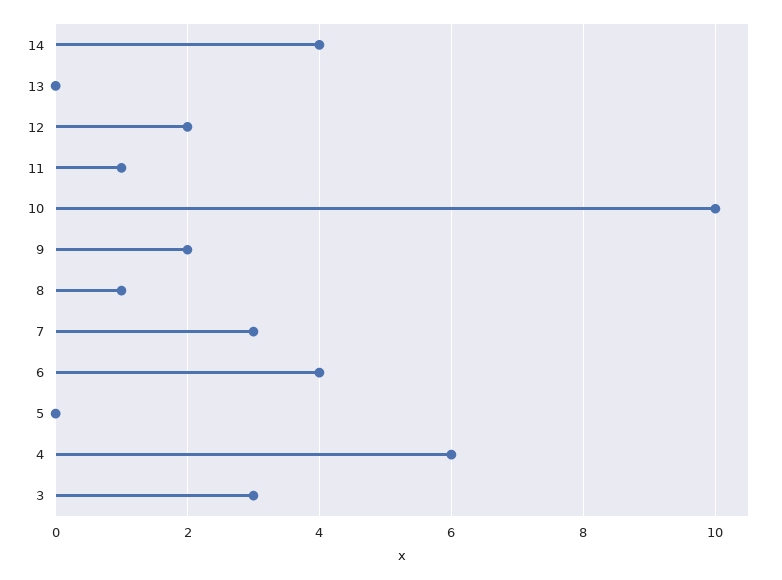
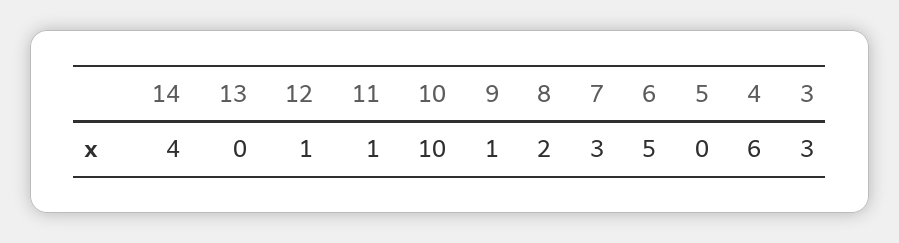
12: 2 -> 1
9: 2 -> 1
8: 1 -> 2
6: 4 -> 5

